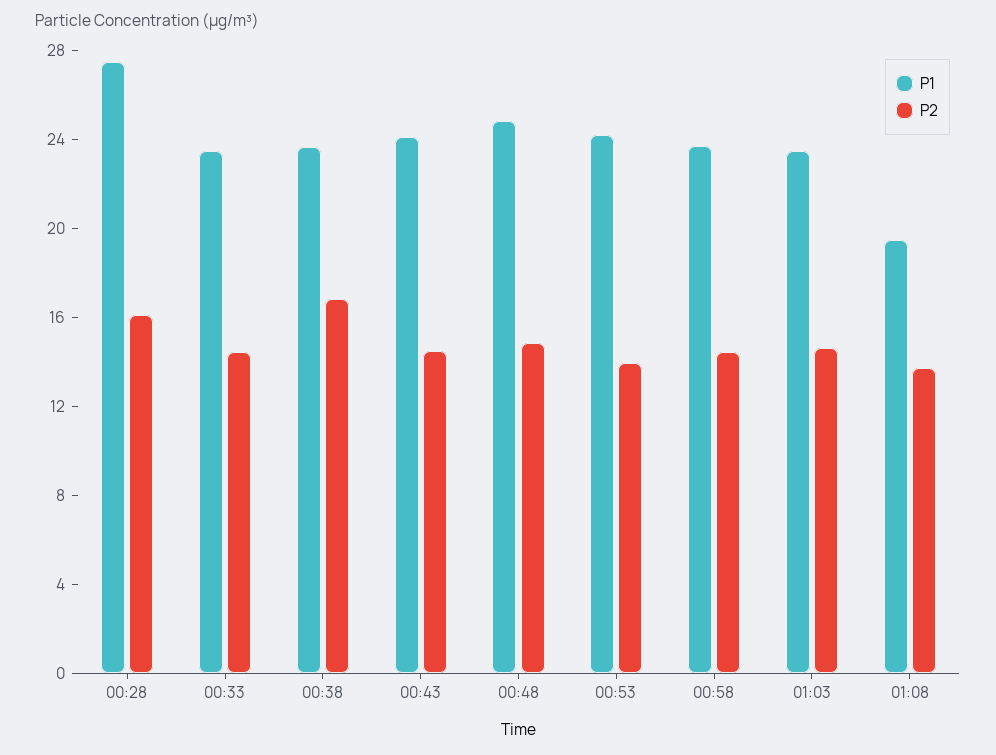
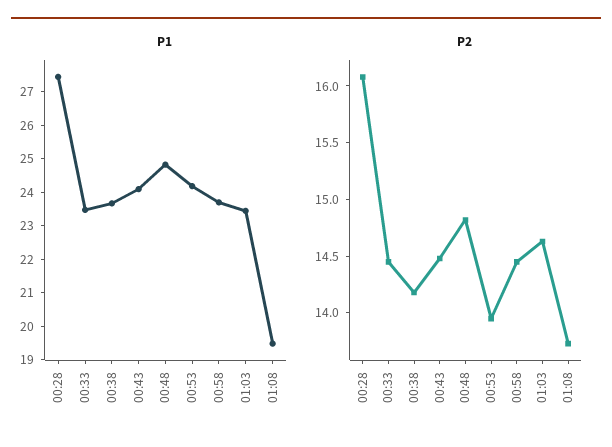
P2, 00:38: 17 -> 14.2

